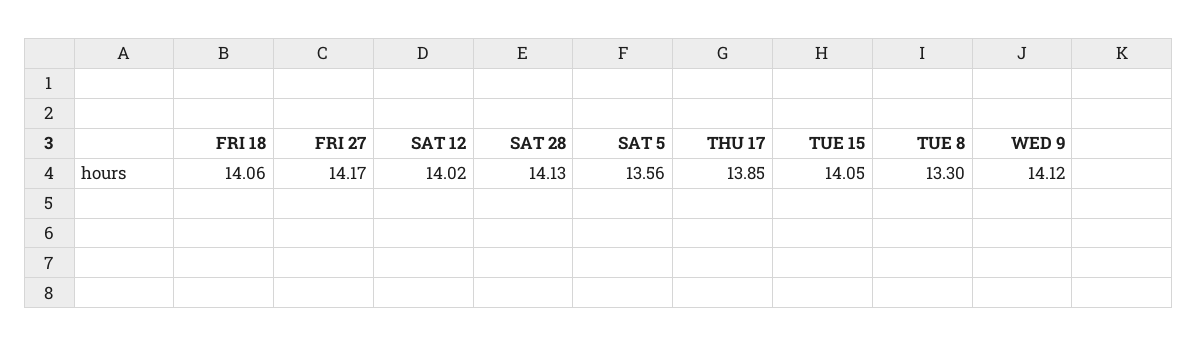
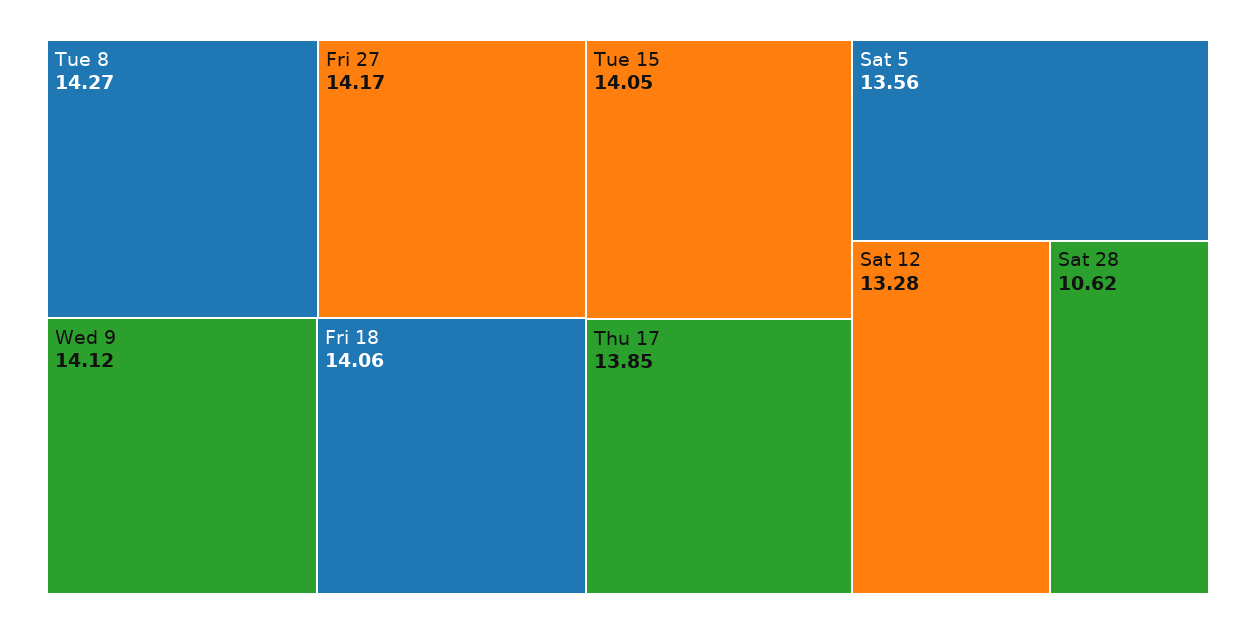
SAT 12: 14.02 -> 13.28
SAT 28: 14.13 -> 10.62
TUE 8: 13.3 -> 14.27

